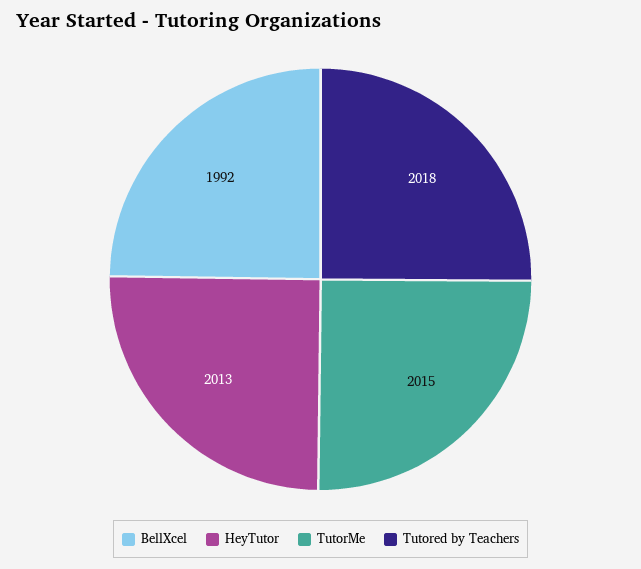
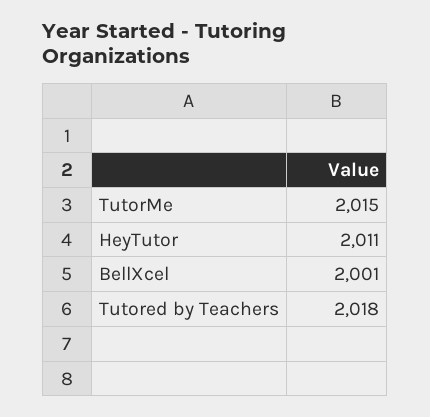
BellXcel: 1992 -> 2001
HeyTutor: 2013 -> 2011

